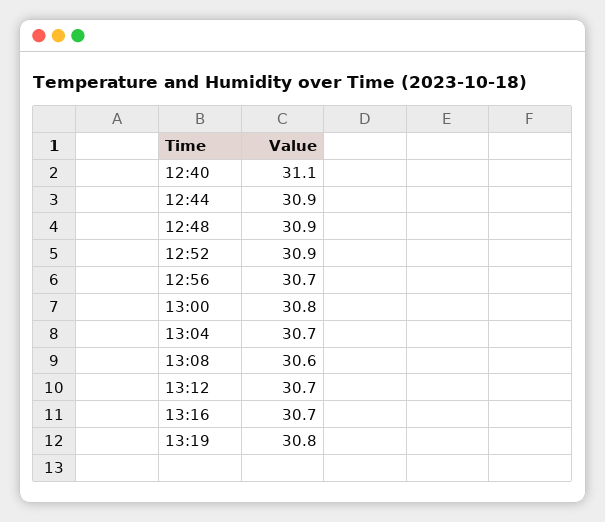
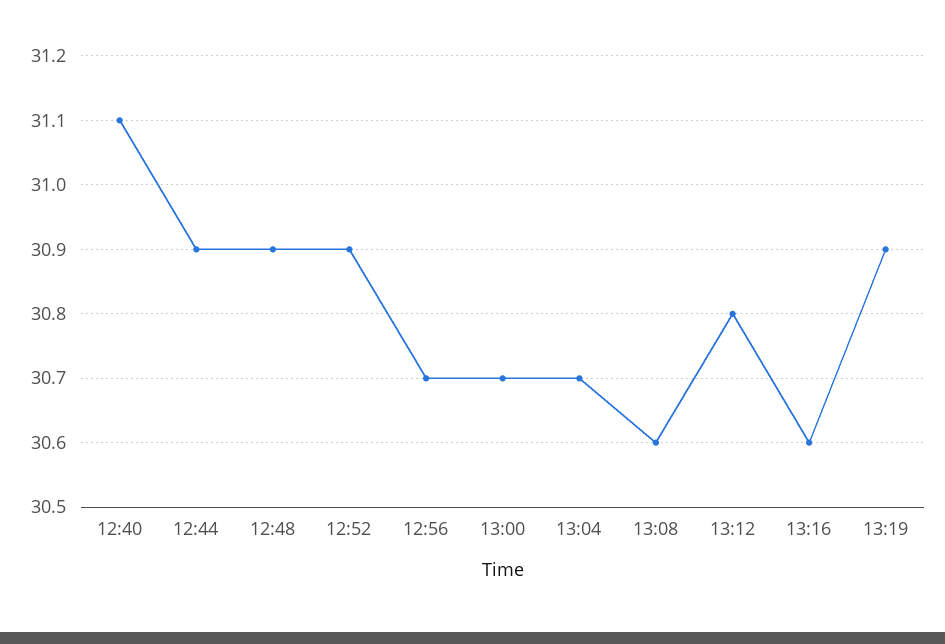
13:00: 30.8 -> 30.7
13:12: 30.7 -> 30.8
13:16: 30.7 -> 30.6
13:19: 30.8 -> 30.9

